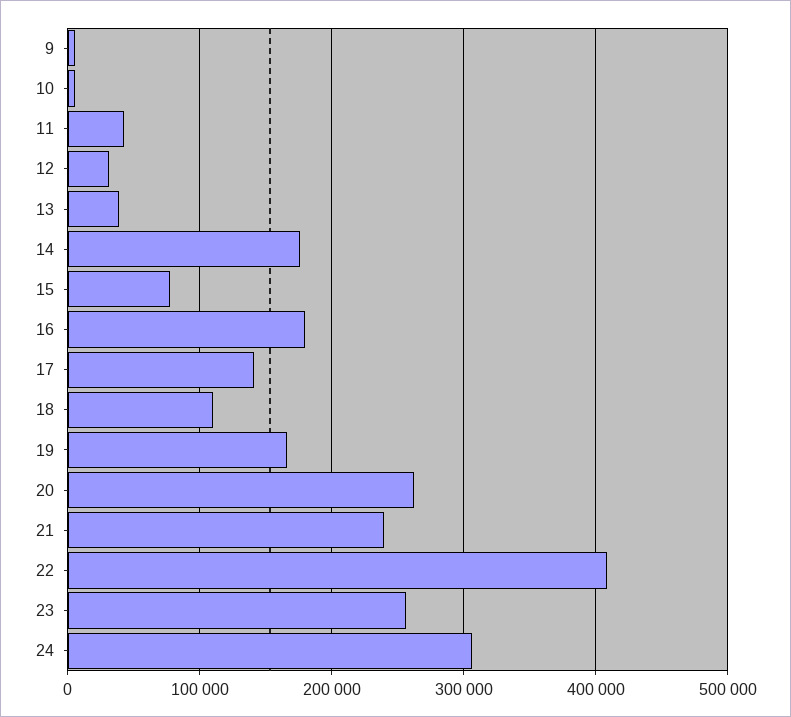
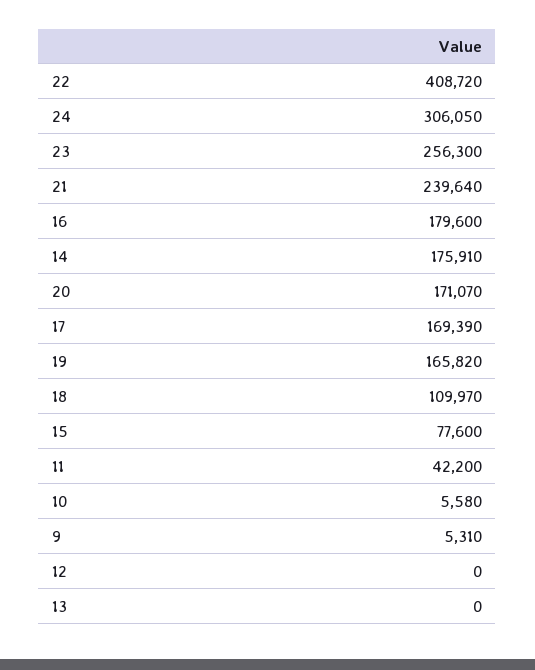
12: 30000 -> 0
13: 40000 -> 0
17: 140000 -> 169390
20: 260000 -> 171070

